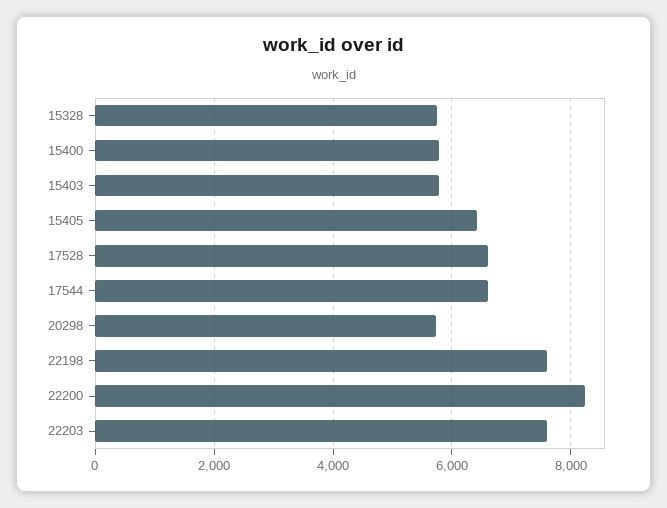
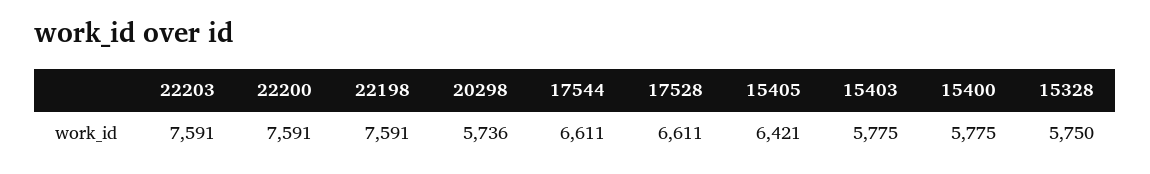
22200: 8200 -> 7591

